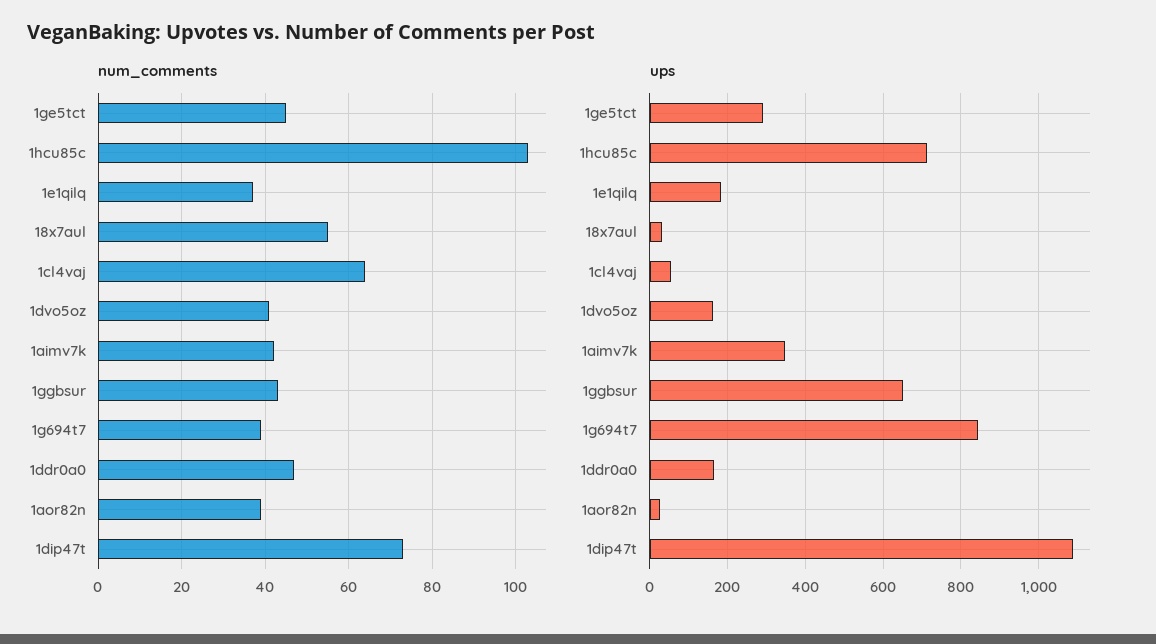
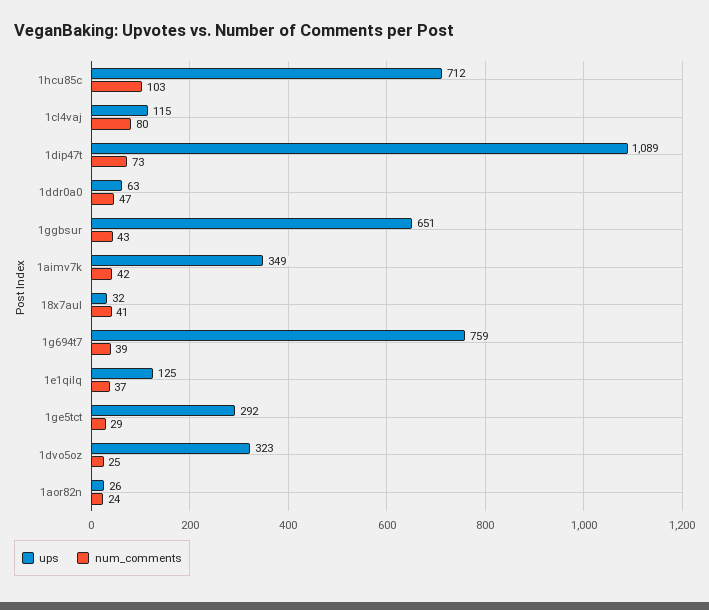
num_comments, 1ge5tct: 45 -> 29
num_comments, 18x7aul: 55 -> 41
num_comments, 1cl4vaj: 65 -> 80
num_comments, 1dvo5oz: 40 -> 25
num_comments, 1aor82n: 40 -> 24
ups, 1e1qilq: 180 -> 125
ups, 1cl4vaj: 60 -> 115
ups, 1dvo5oz: 160 -> 323
ups, 1g694t7: 840 -> 759
ups, 1ddr0a0: 160 -> 63

